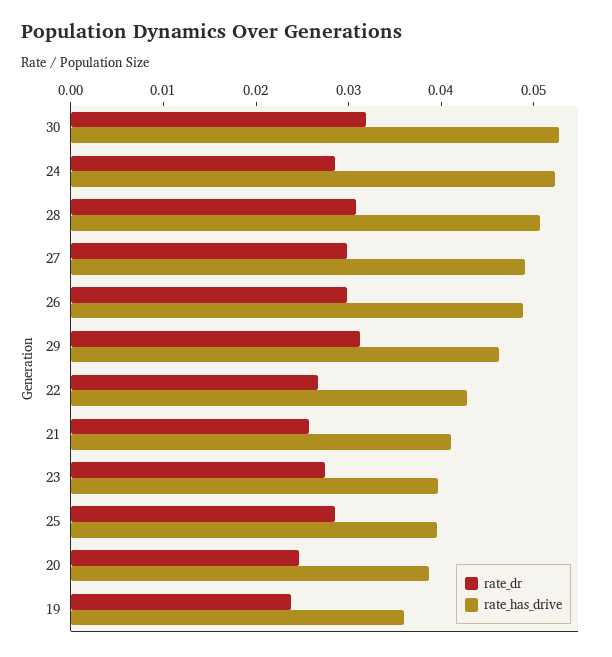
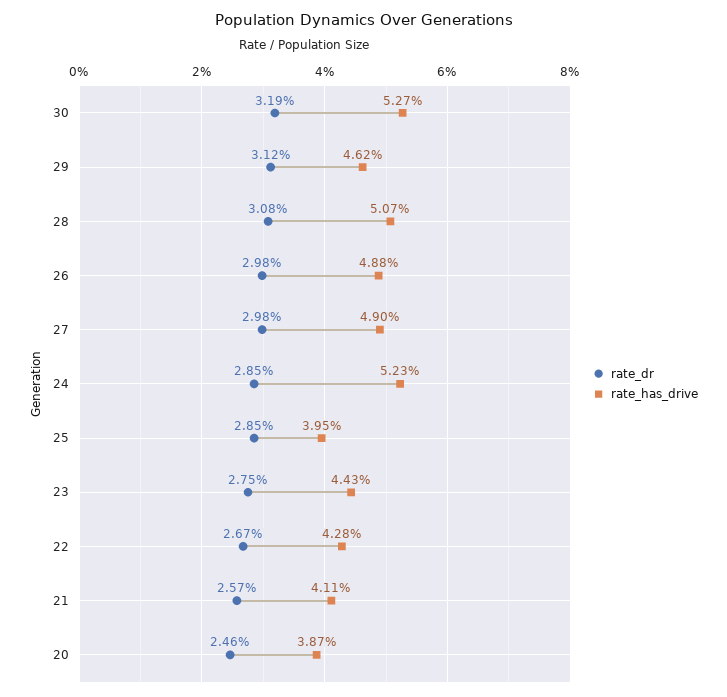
rate_has_drive, 23: 0.04 -> 0.0443
rate_dr, 19: 0.024 -> none
rate_has_drive, 19: 0.036 -> none

